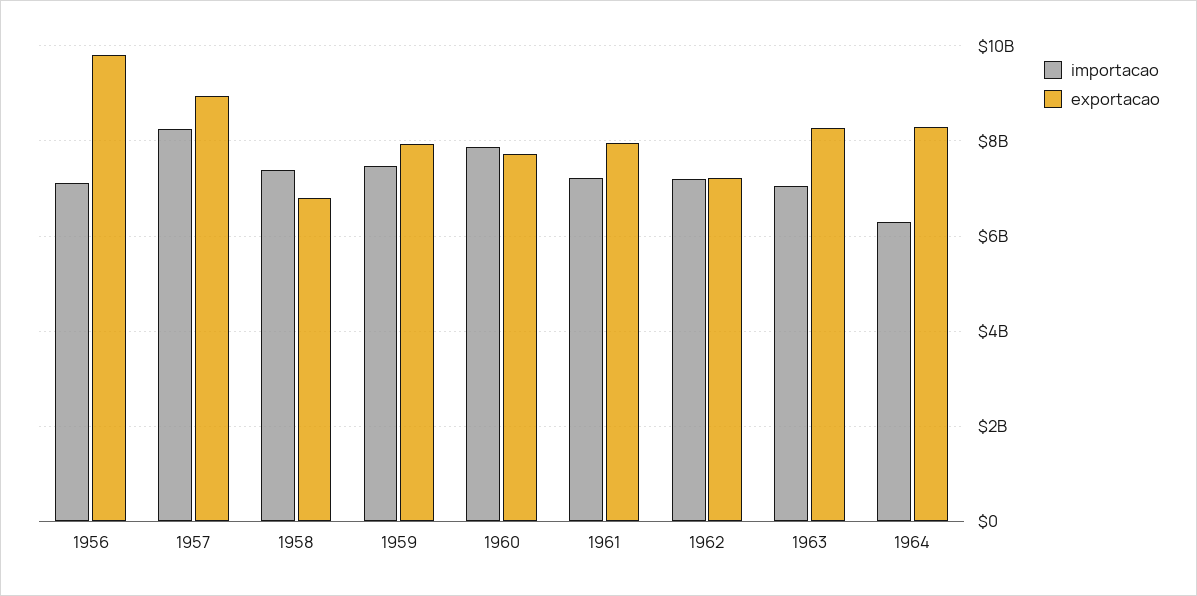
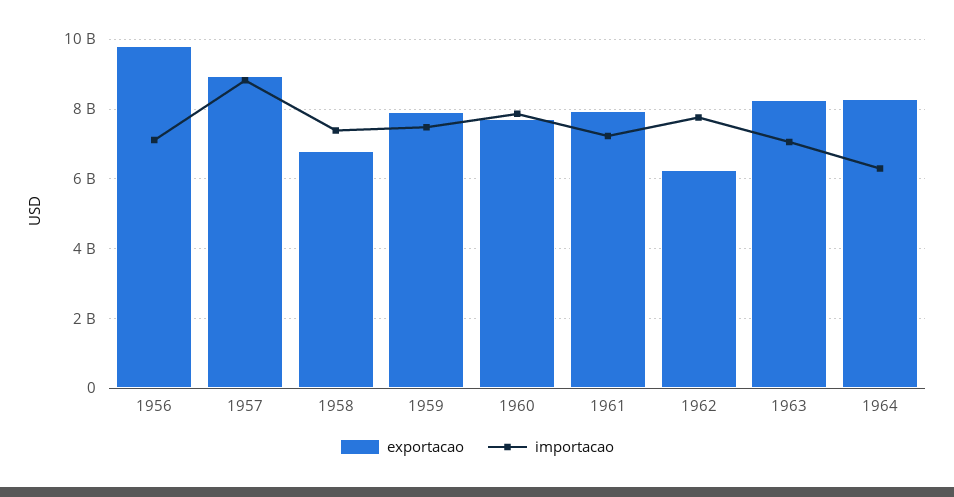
importacao, 1957: 8200000000 -> 8800000000
importacao, 1962: 7200000000 -> 7800000000
exportacao, 1962: 7200000000 -> 6200000000

